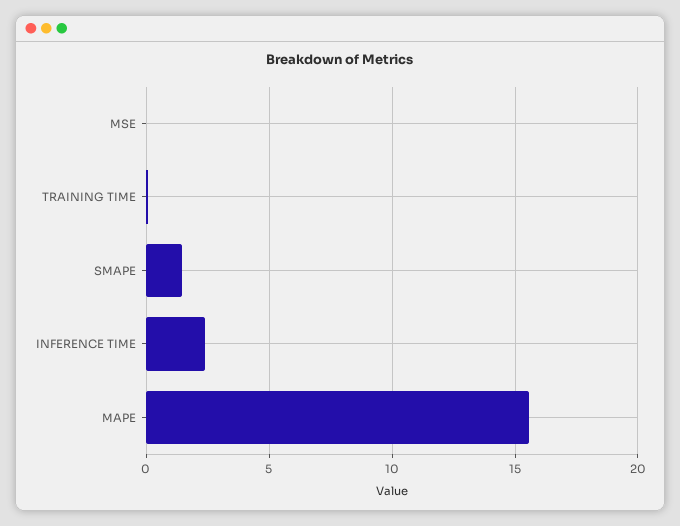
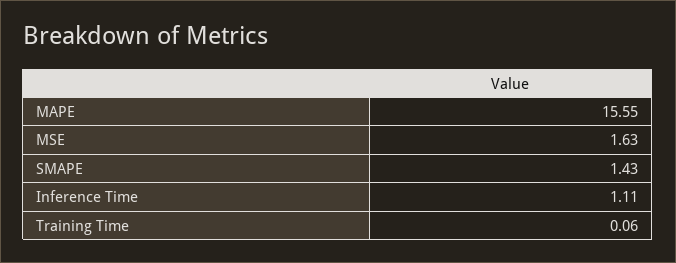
MSE: 0 -> 1.63
INFERENCE TIME: 2.5 -> 1.11

